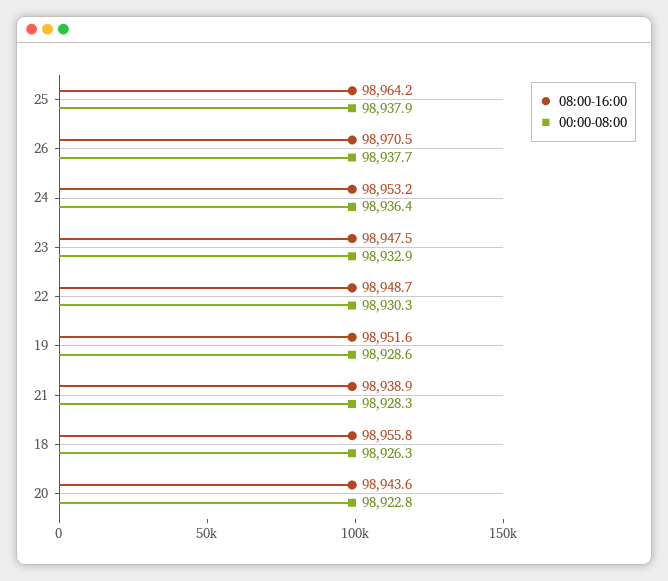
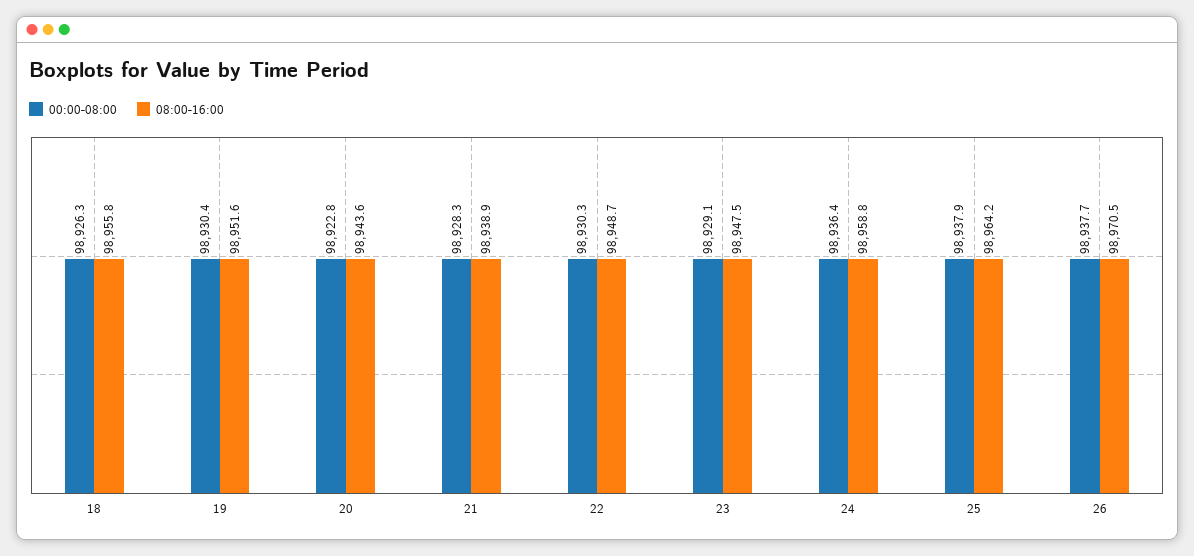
08:00-16:00, 24: 98953.2 -> 98958.8
00:00-08:00, 23: 98932.9 -> 98929.1
00:00-08:00, 19: 98928.6 -> 98930.4

